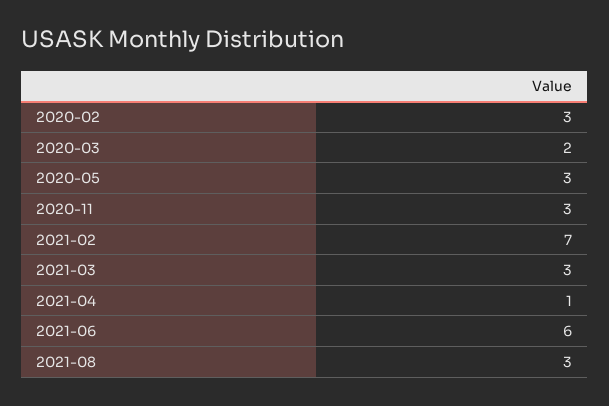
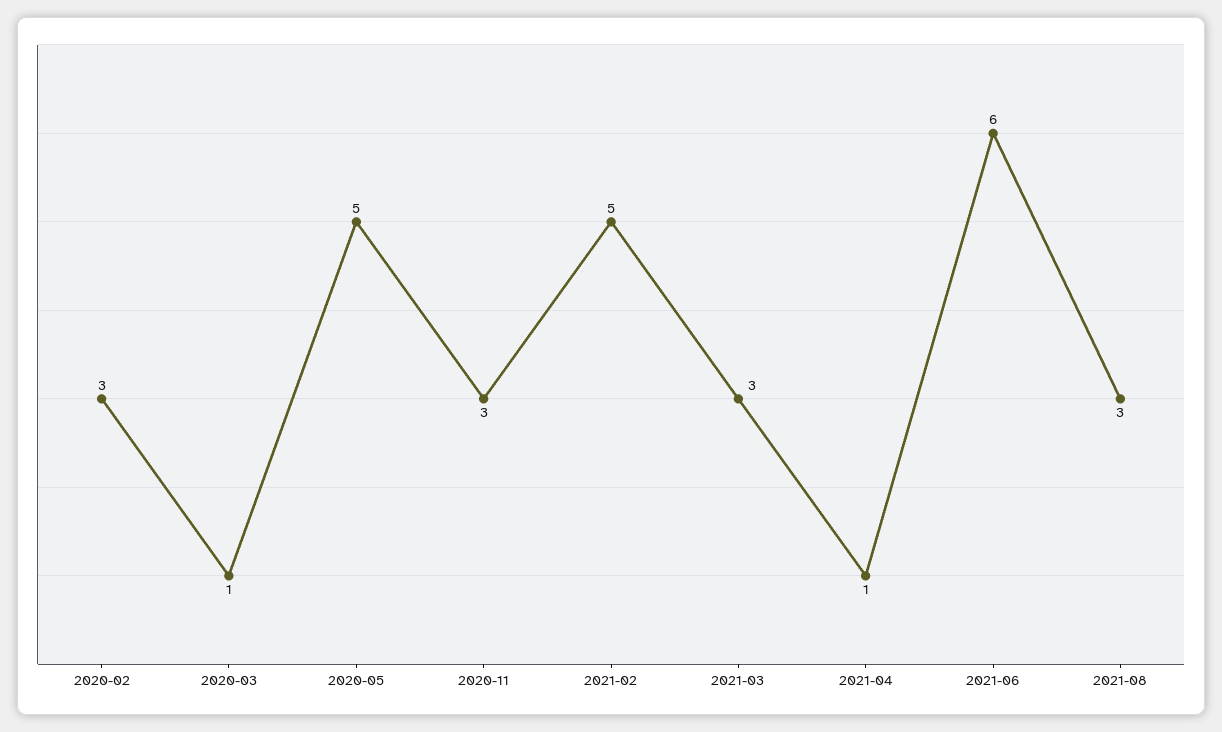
2020-03: 2 -> 1
2020-05: 3 -> 5
2021-02: 7 -> 5

